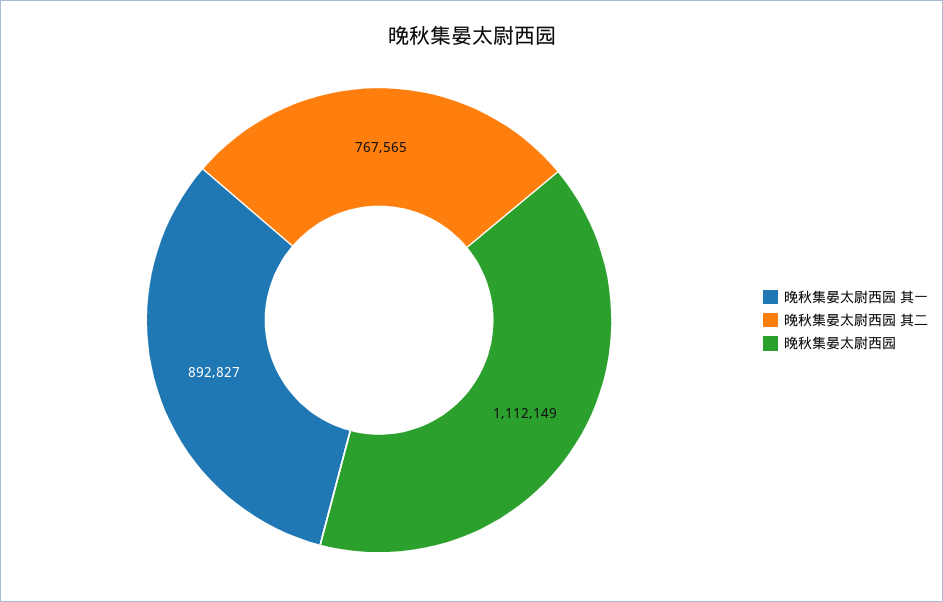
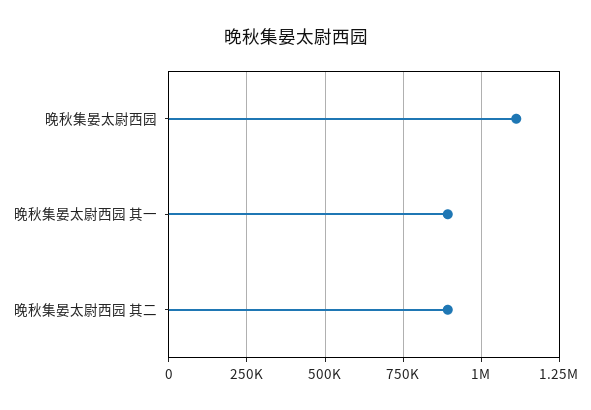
晚秋集晏太尉西园 其二: 767565 -> 900000

